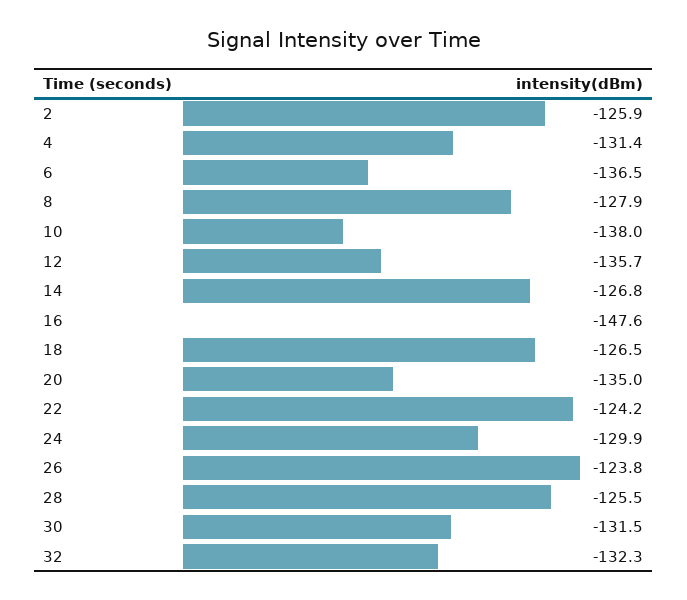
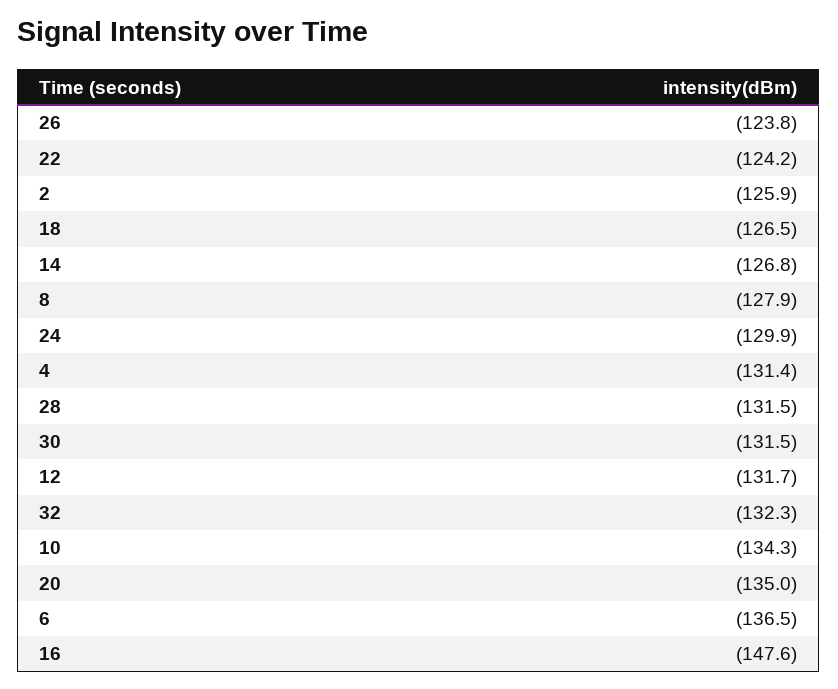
10: -138 -> -134.3
12: -135.7 -> -131.7
28: -125.5 -> -131.5

